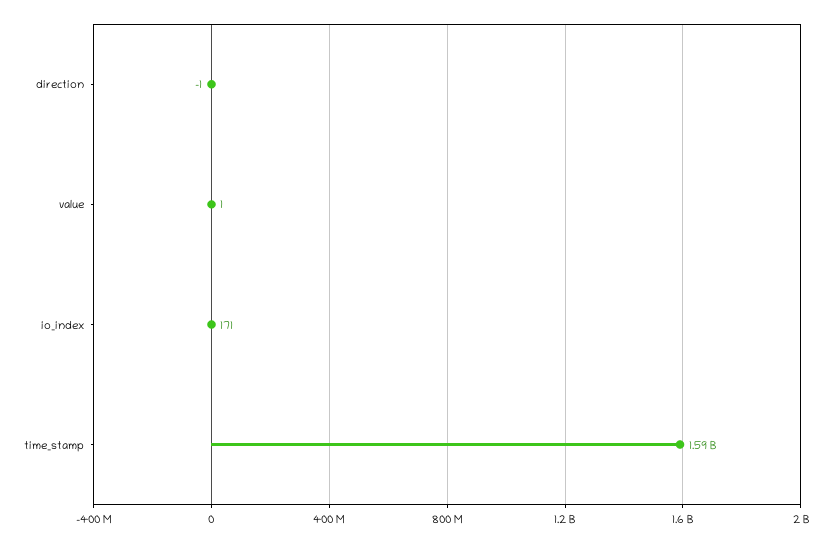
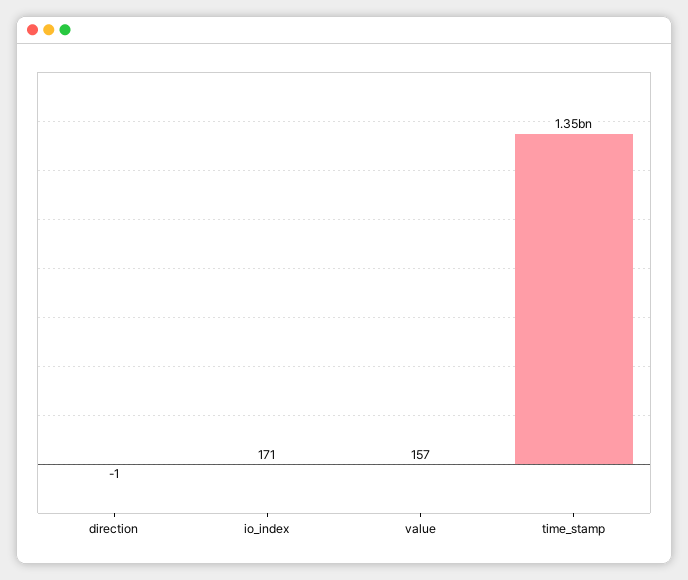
value: 1 -> 157
time_stamp: 1590000000 -> 1350000000

